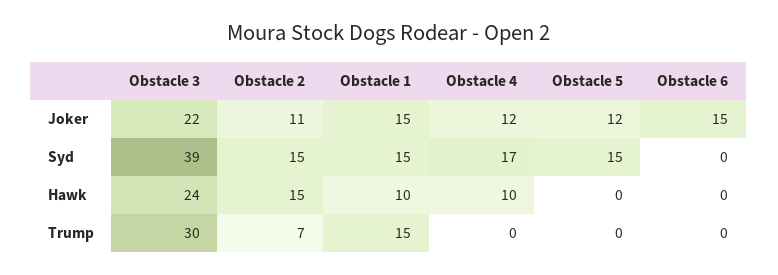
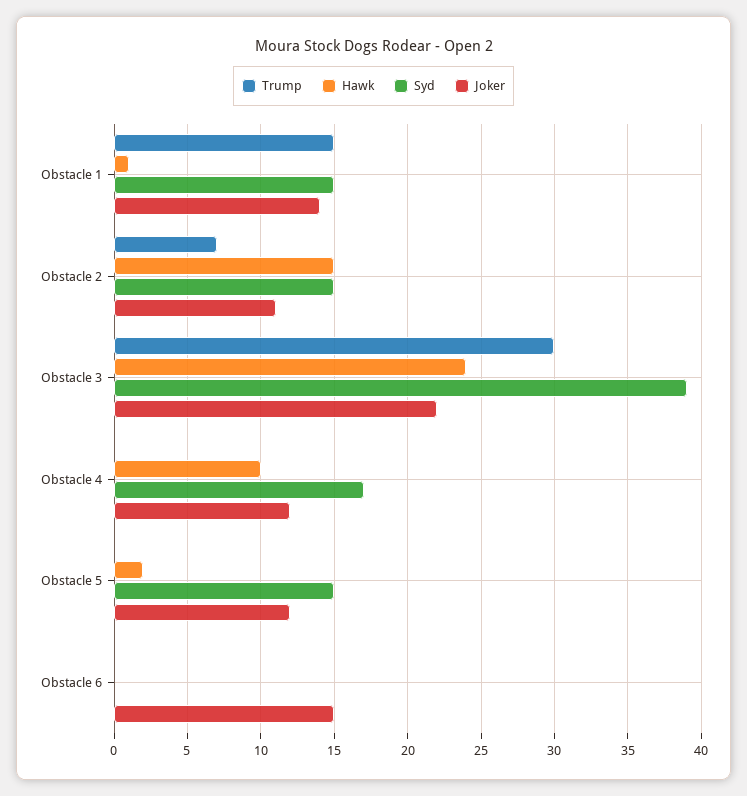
Joker, Obstacle 1: 15 -> 14
Hawk, Obstacle 1: 10 -> 1
Hawk, Obstacle 5: 0 -> 2

